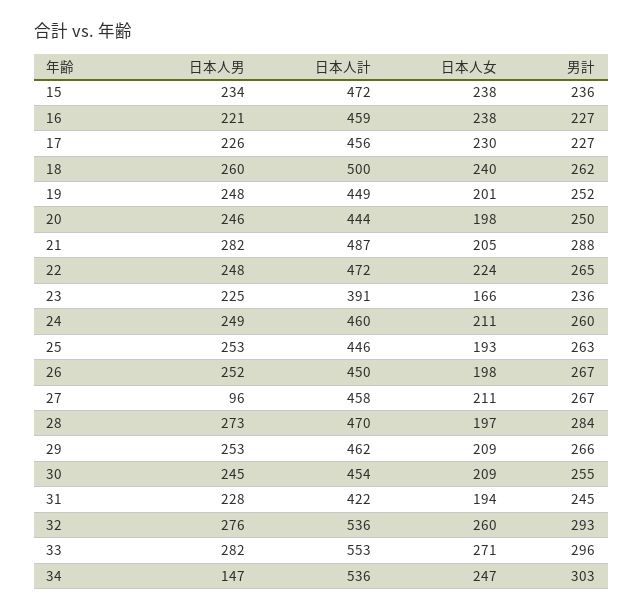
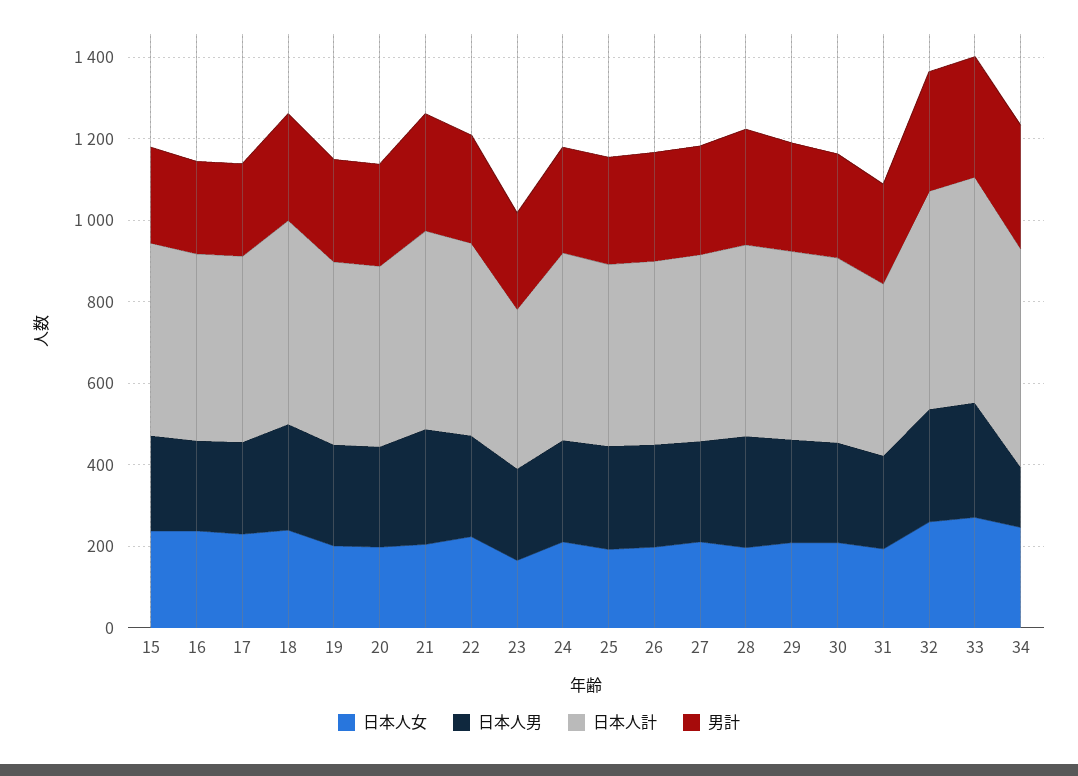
日本人男, 27: 96 -> 250

